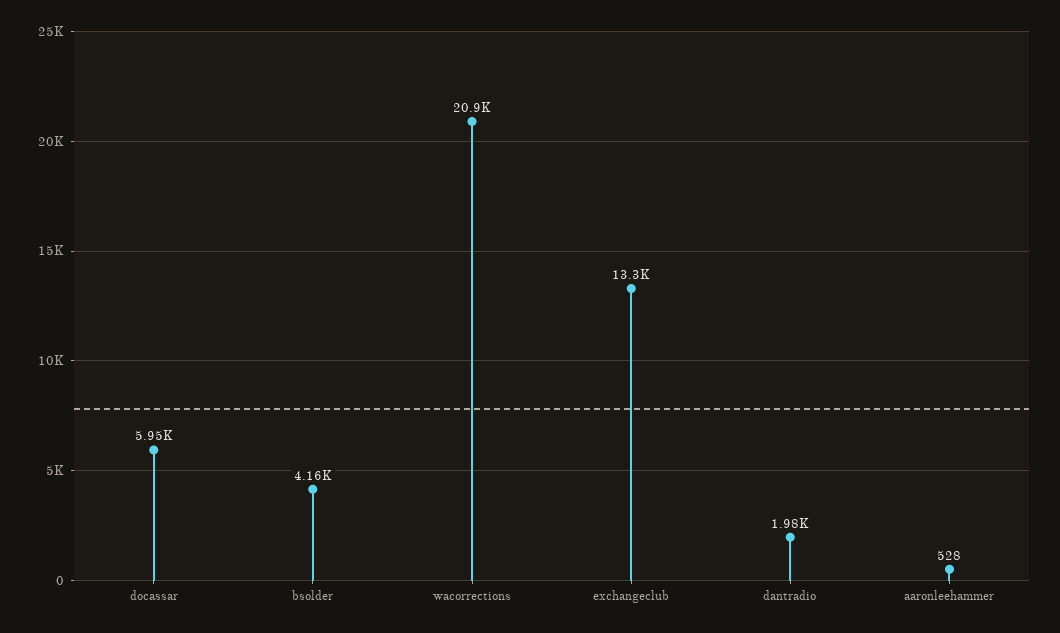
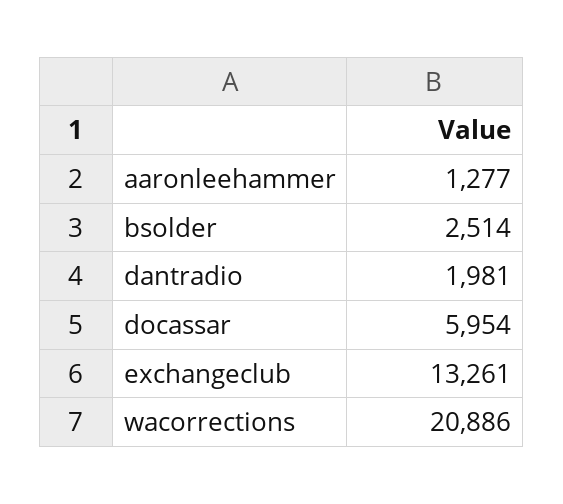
bsolder: 4160 -> 2514
aaronleehammer: 528 -> 1277

